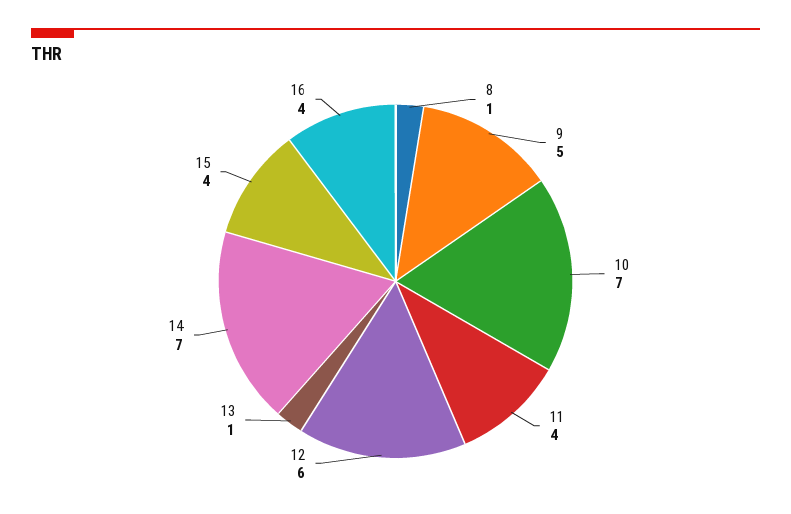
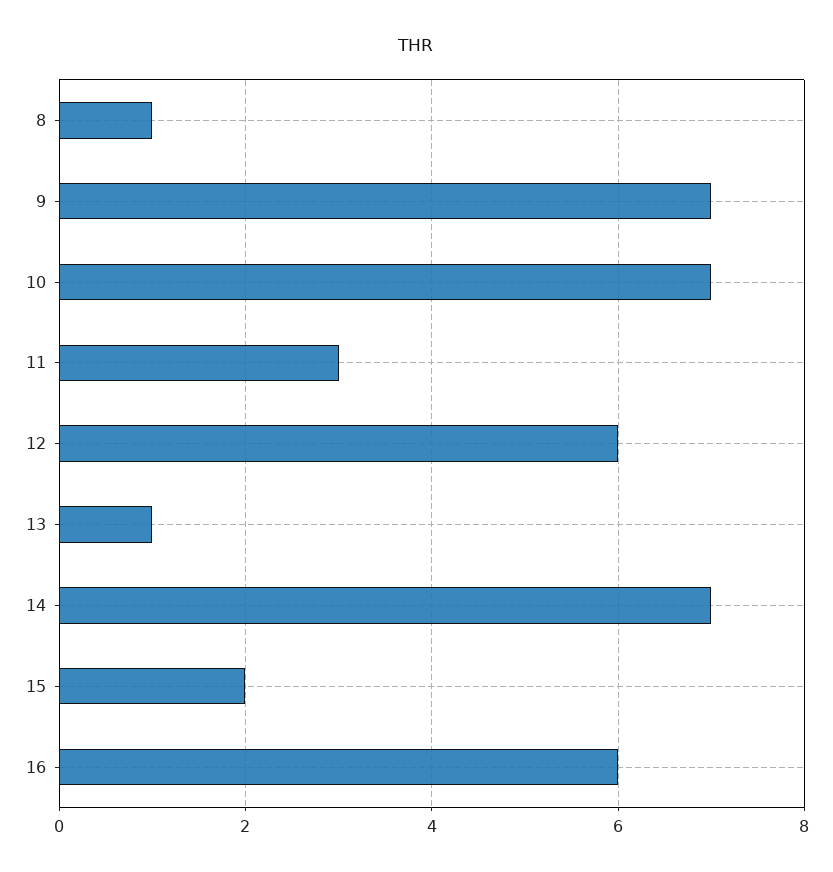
9: 5 -> 7
11: 4 -> 3
15: 4 -> 2
16: 4 -> 6

